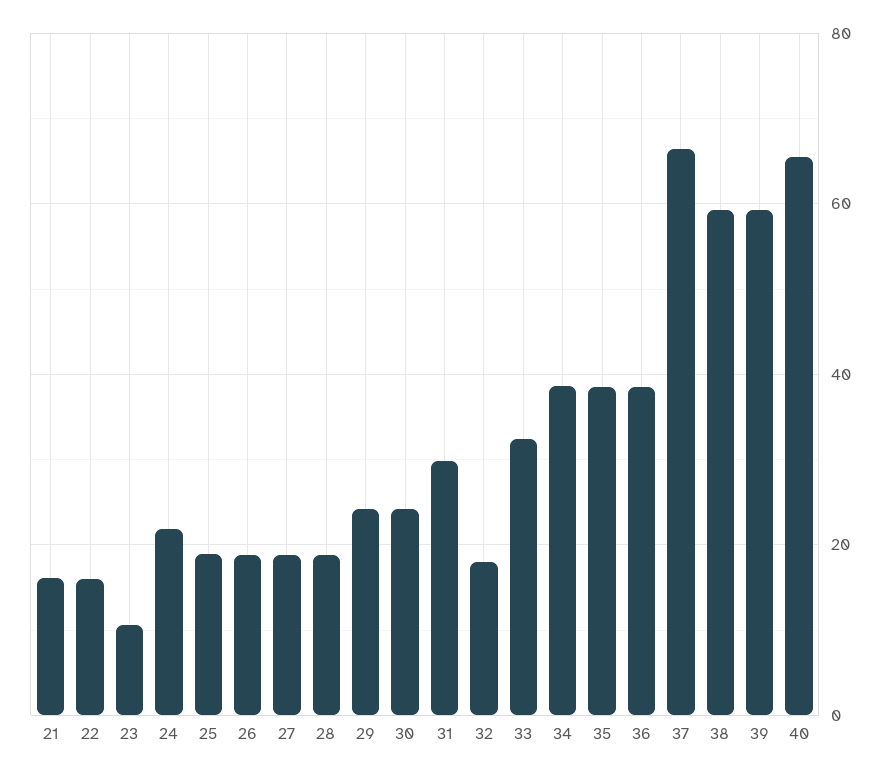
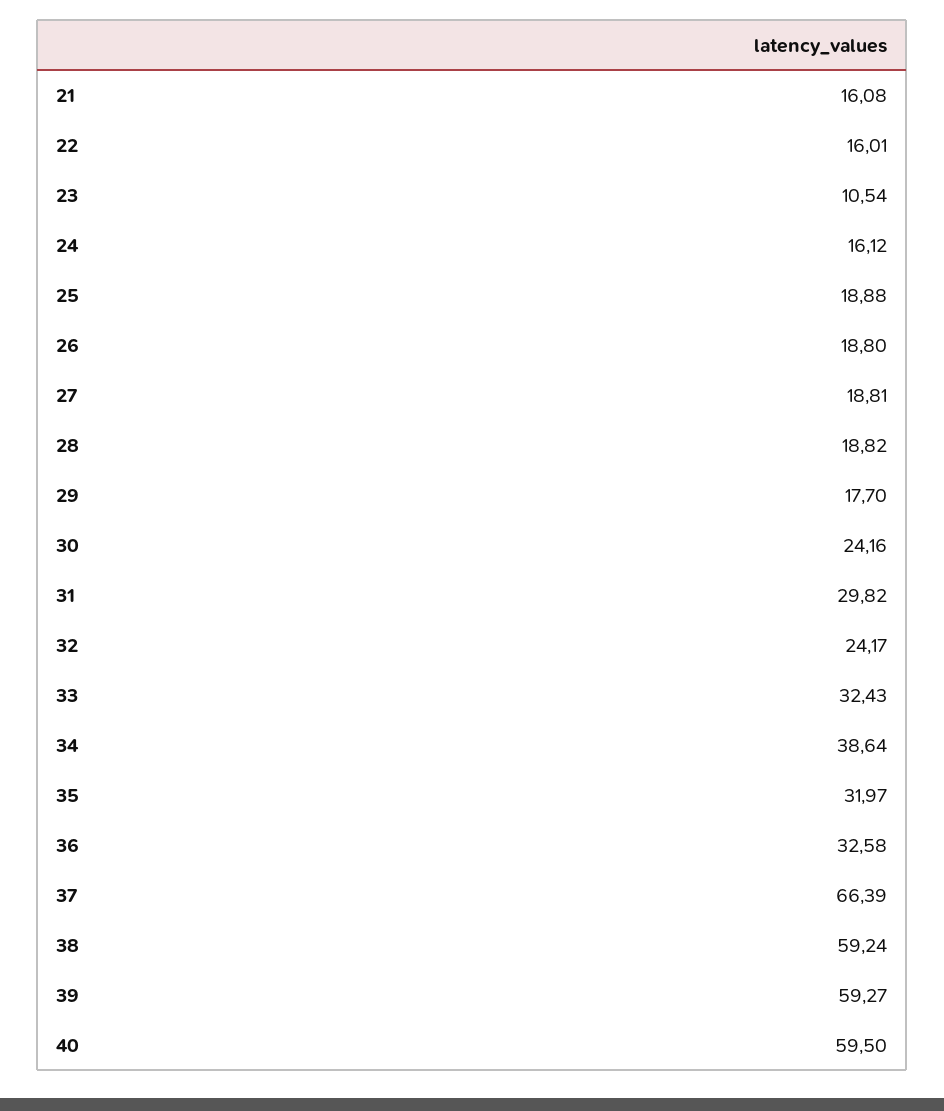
24: 22 -> 16.12
29: 24 -> 17.7
32: 18 -> 24.17
35: 38 -> 31.97
36: 38 -> 32.58
40: 66 -> 59.5

